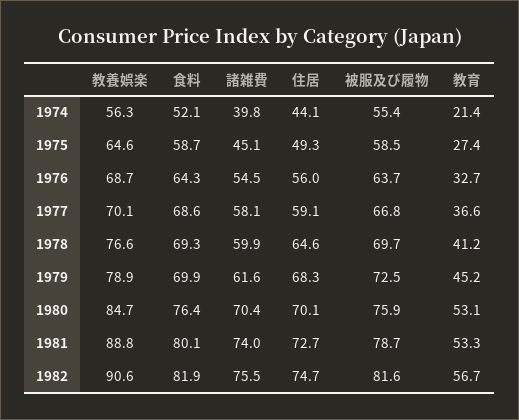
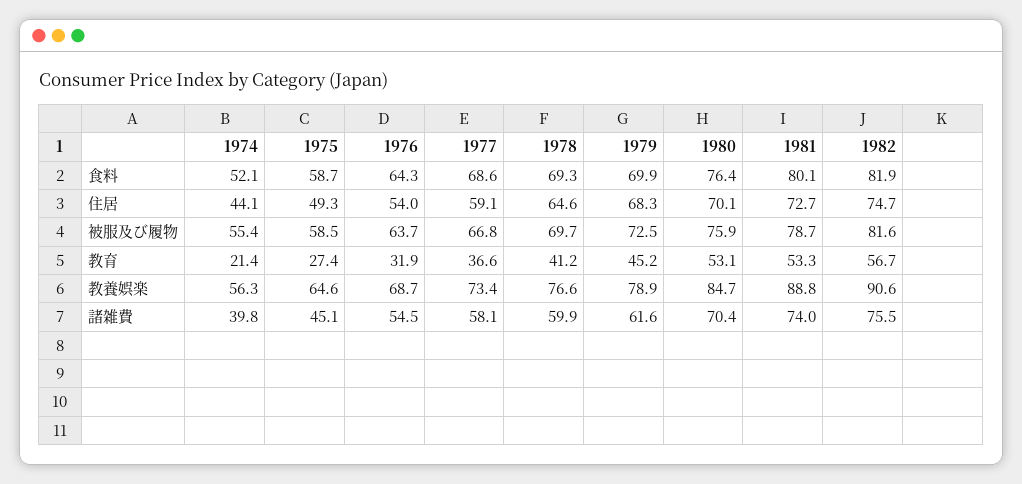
住居, 1976: 56 -> 54
教育, 1976: 32.7 -> 31.9
教養娯楽, 1977: 70.1 -> 73.4

